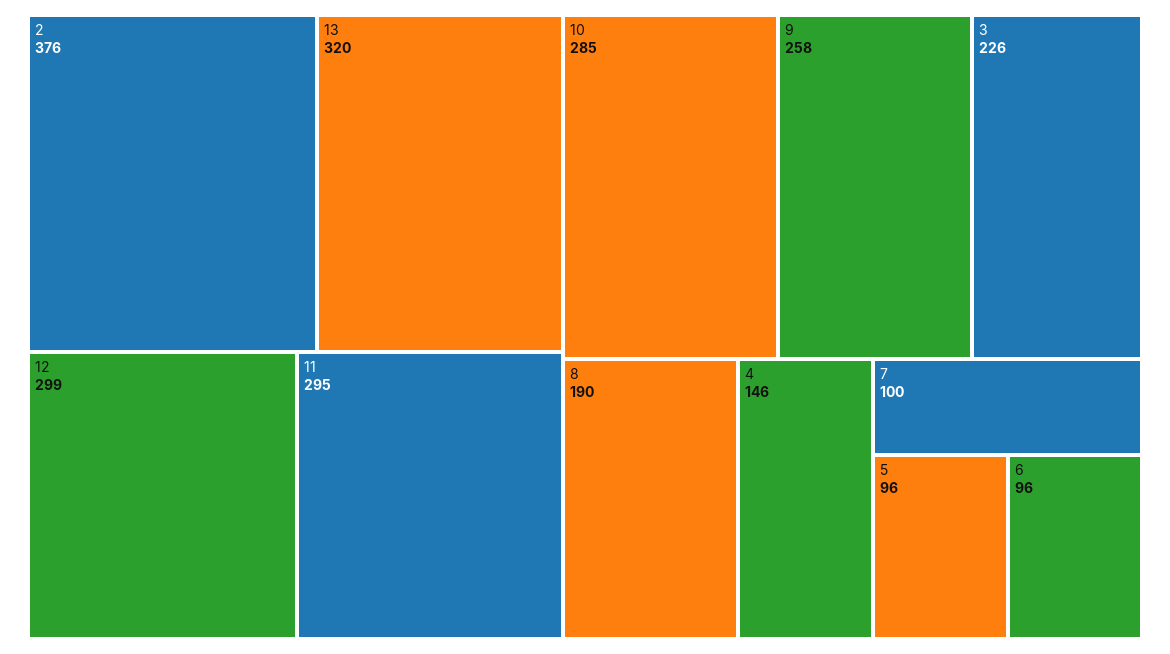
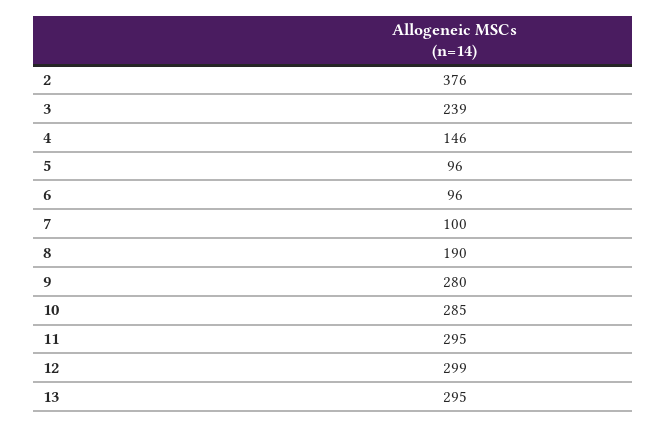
13: 320 -> 295
9: 258 -> 280
3: 226 -> 239

